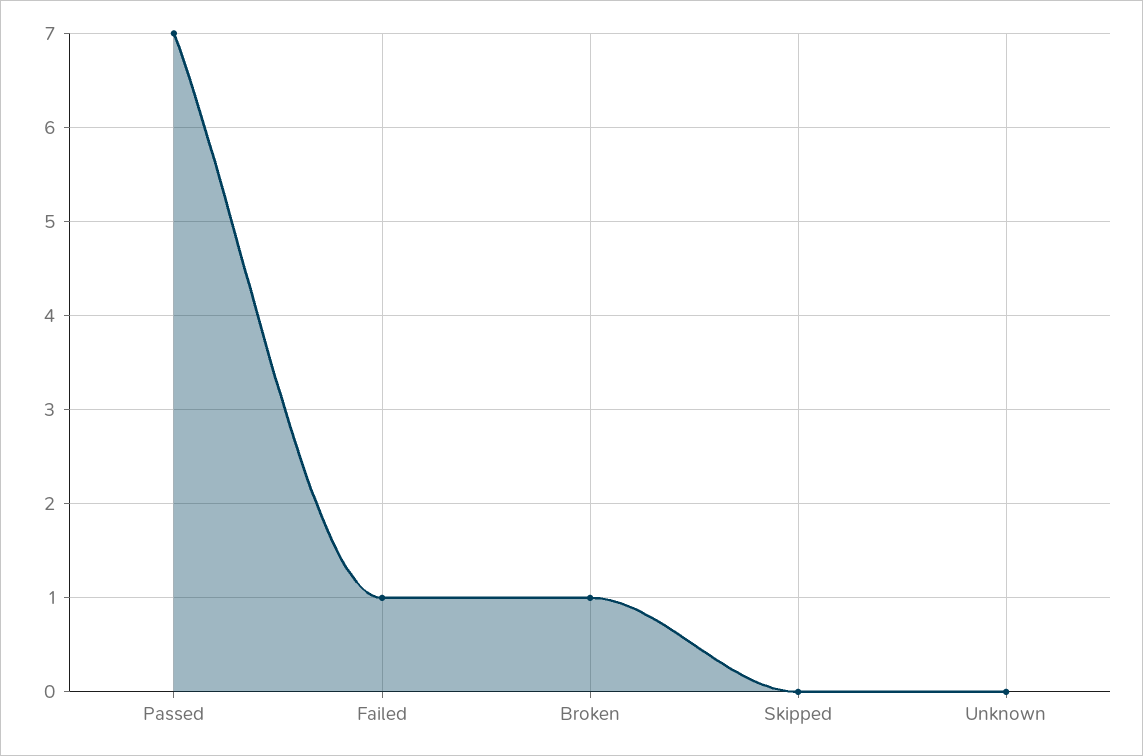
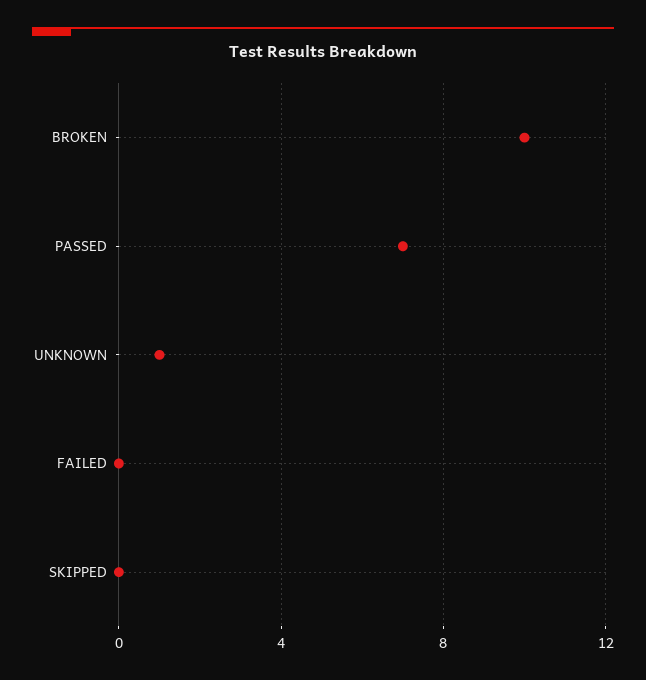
Failed: 1 -> 0
Broken: 1 -> 10
Unknown: 0 -> 1

